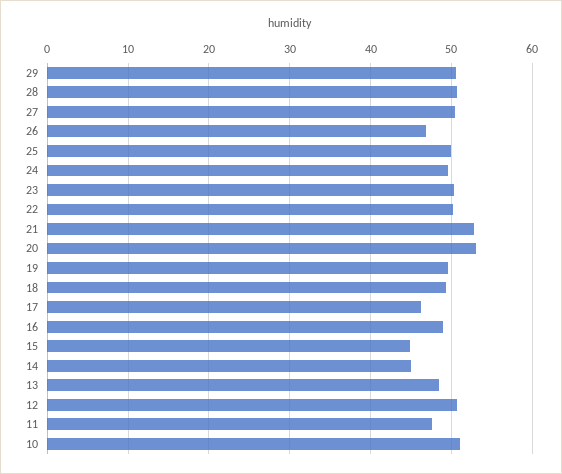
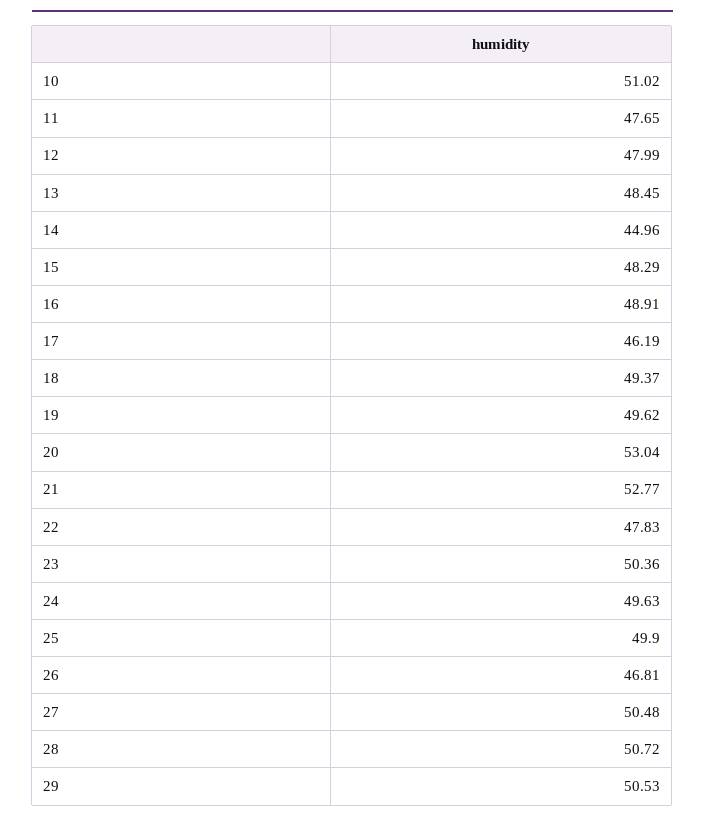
22: 50 -> 47.83
15: 45 -> 48.29
12: 51 -> 47.99

